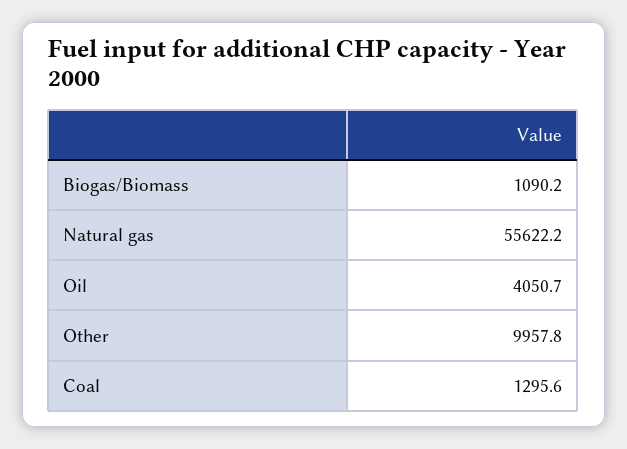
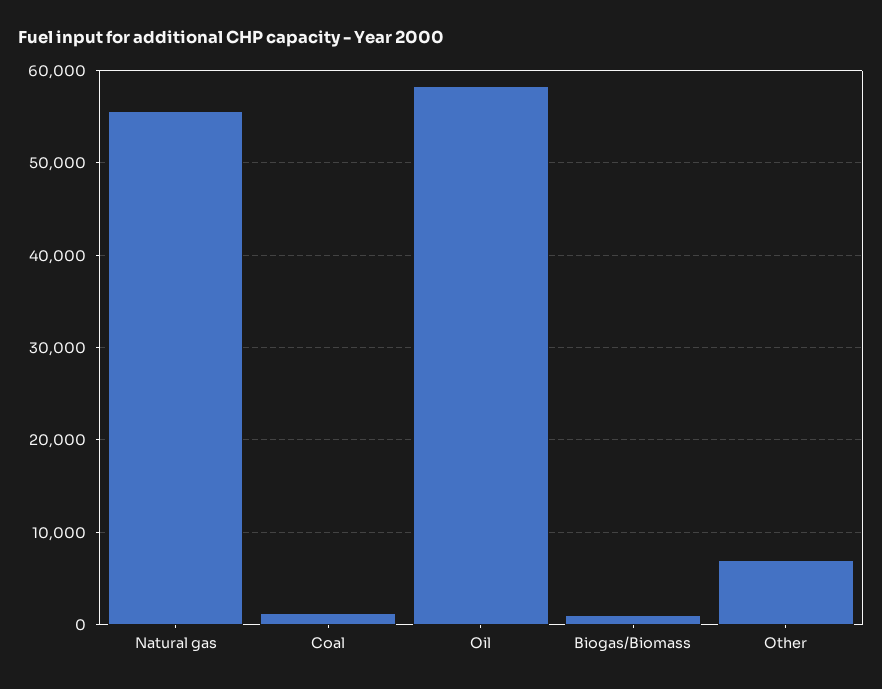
Oil: 4050.7 -> 58000
Other: 9957.8 -> 7000

